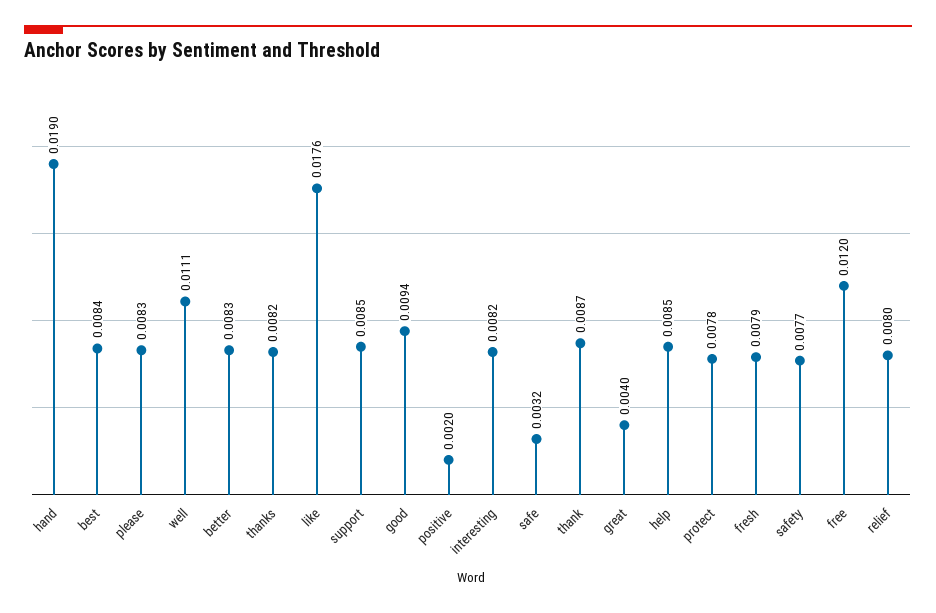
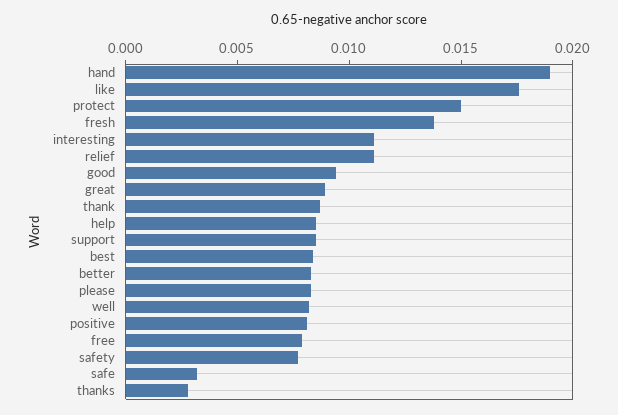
well: 0.0111 -> 0.008
thanks: 0.0082 -> 0.003
positive: 0.002 -> 0.008
interesting: 0.0082 -> 0.011
great: 0.004 -> 0.009
protect: 0.0078 -> 0.015
fresh: 0.0079 -> 0.014
free: 0.012 -> 0.008
relief: 0.008 -> 0.011

